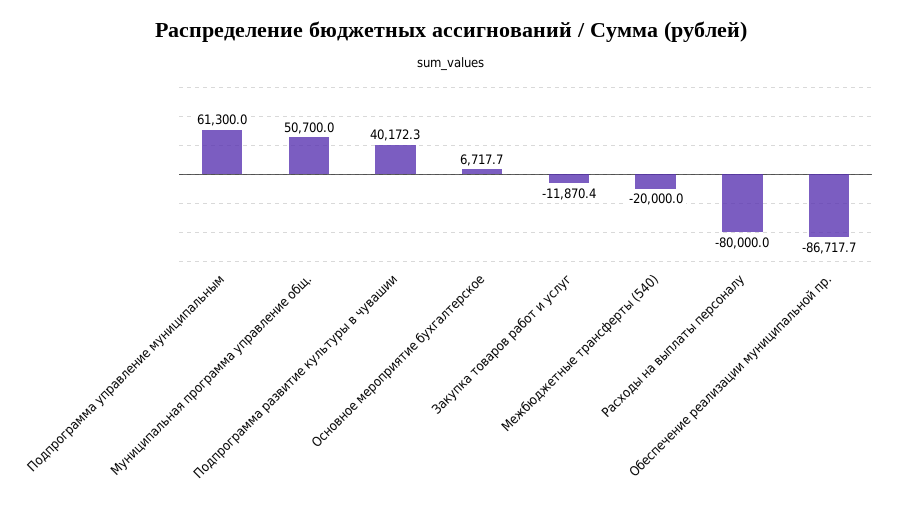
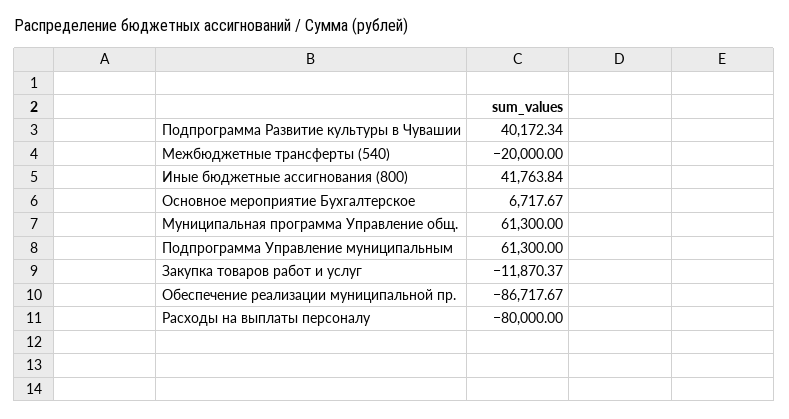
Муниципальная программа управление общ.: 50700 -> 61300
Иные бюджетные ассигнования (800): none -> 41763.84

